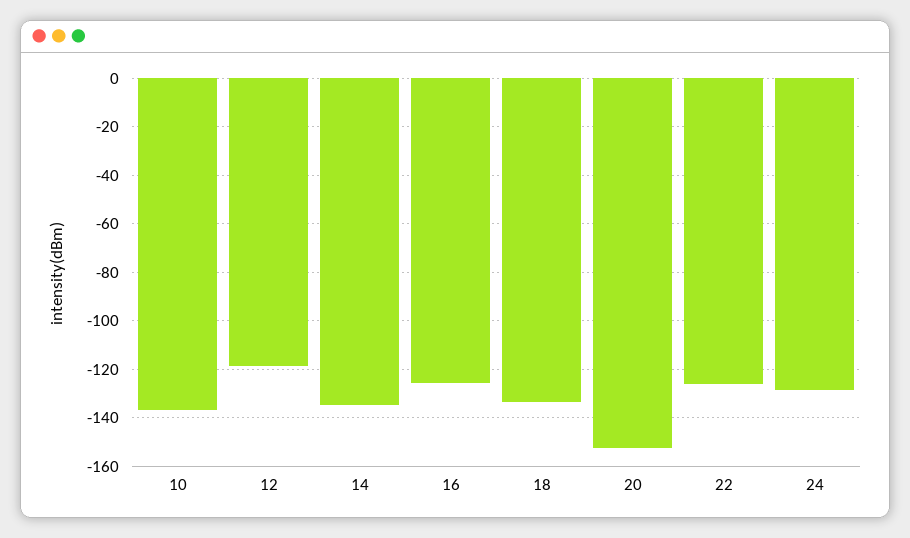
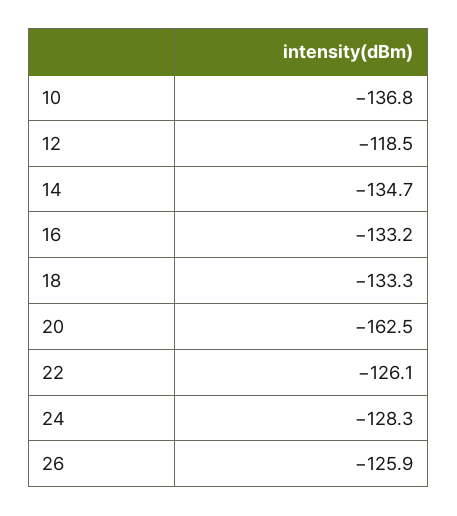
16: -125 -> -133.2
20: -152.5 -> -162.5
26: none -> -125.9

